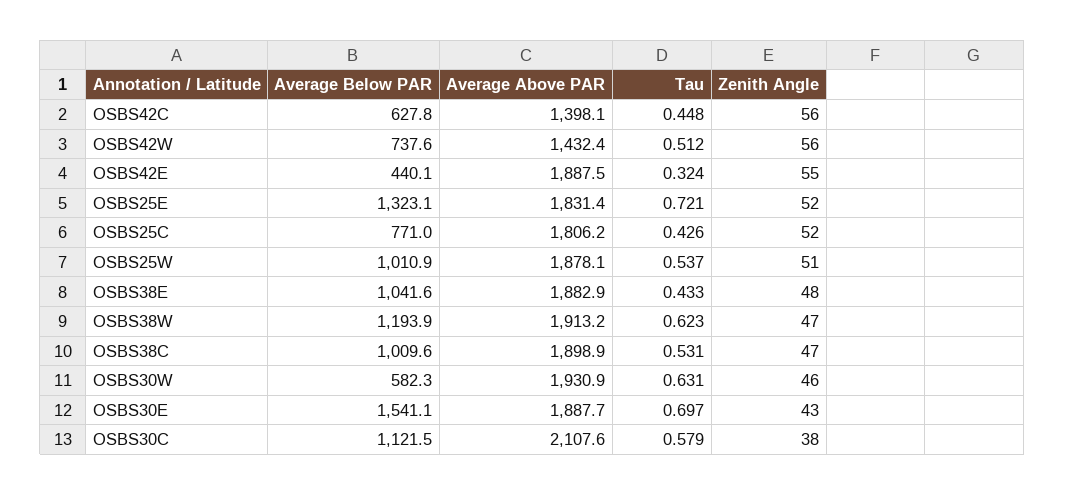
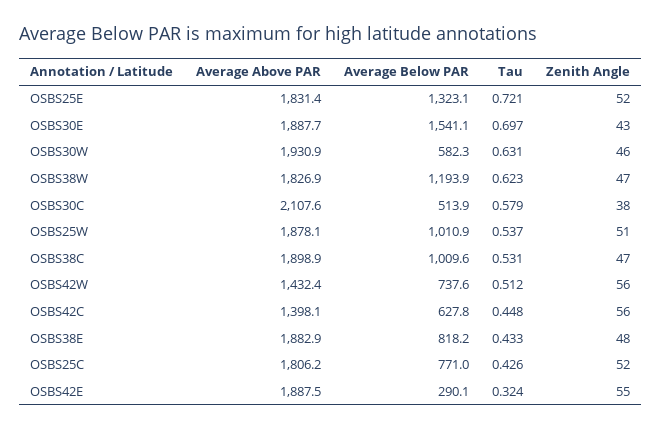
Average Below PAR, OSBS42E: 440.1 -> 290.1
Average Below PAR, OSBS38E: 1041.6 -> 818.2
Average Above PAR, OSBS38W: 1913.2 -> 1826.9
Average Below PAR, OSBS30C: 1121.5 -> 513.9

